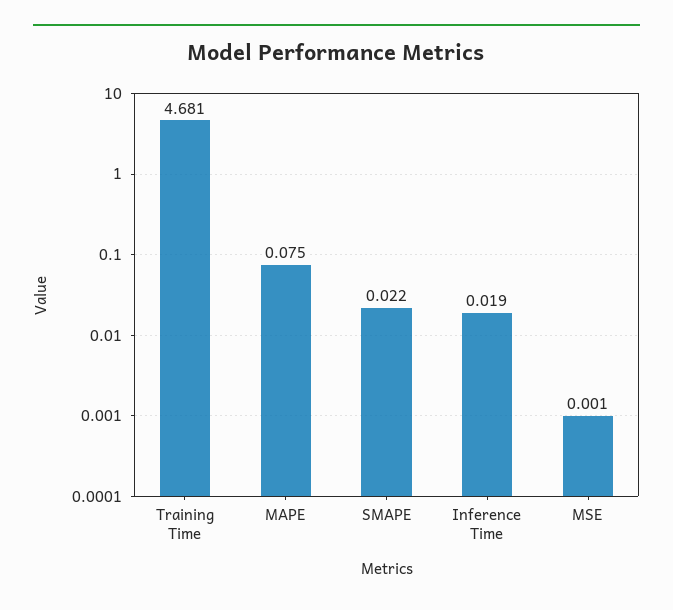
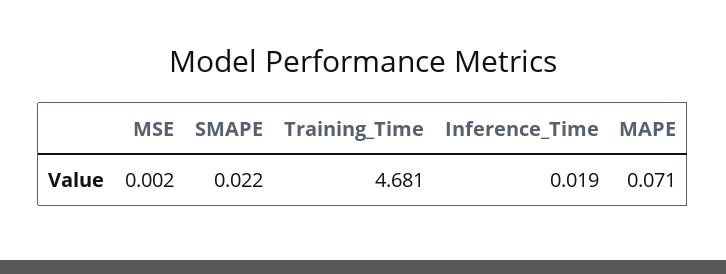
MAPE: 0.075 -> 0.071
MSE: 0.001 -> 0.002

